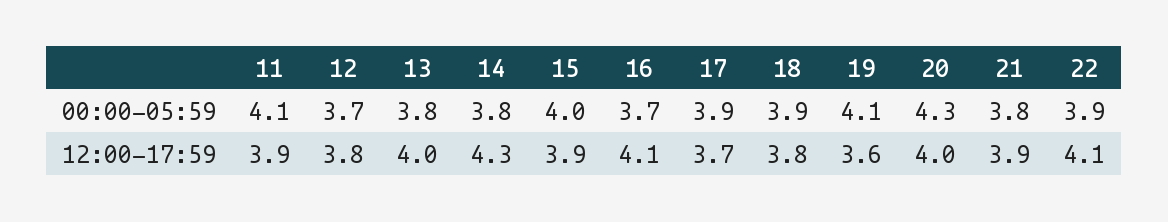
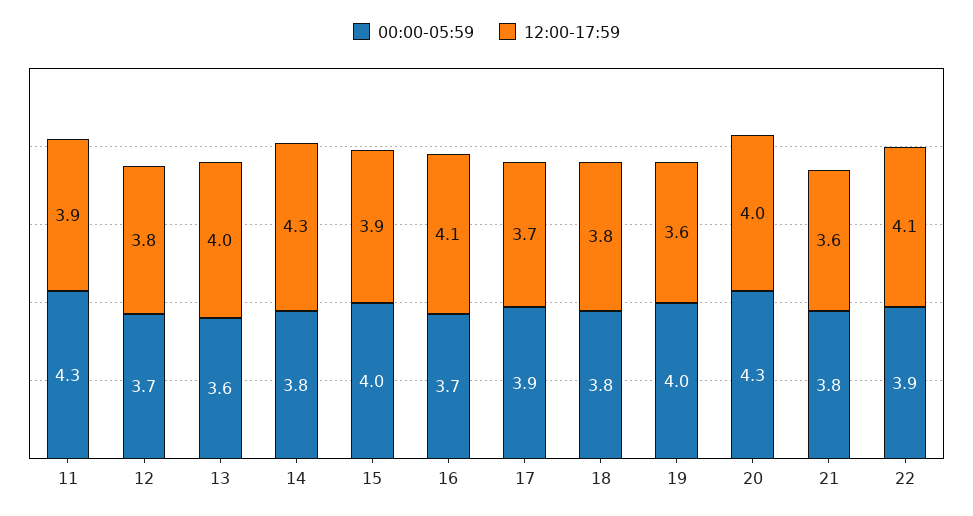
00:00-05:59, 11: 4.1 -> 4.3
00:00-05:59, 13: 3.8 -> 3.6
00:00-05:59, 18: 3.9 -> 3.8
00:00-05:59, 19: 4.1 -> 4
12:00-17:59, 21: 3.9 -> 3.6

